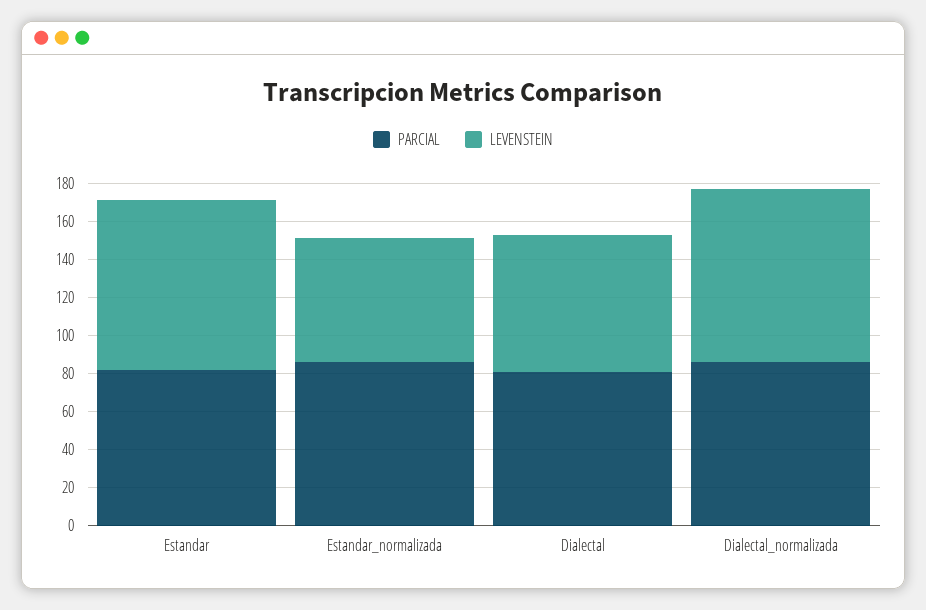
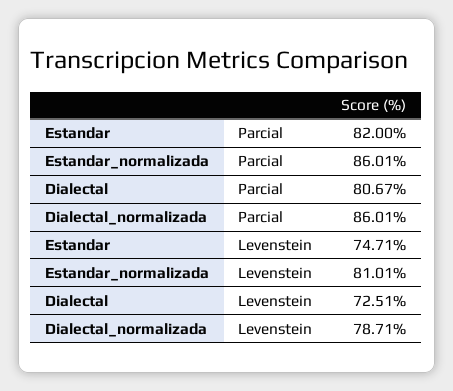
LEVENSTEIN, Estandar: 90 -> 74.71
LEVENSTEIN, Estandar_normalizada: 65 -> 81.01
LEVENSTEIN, Dialectal_normalizada: 90 -> 78.71

